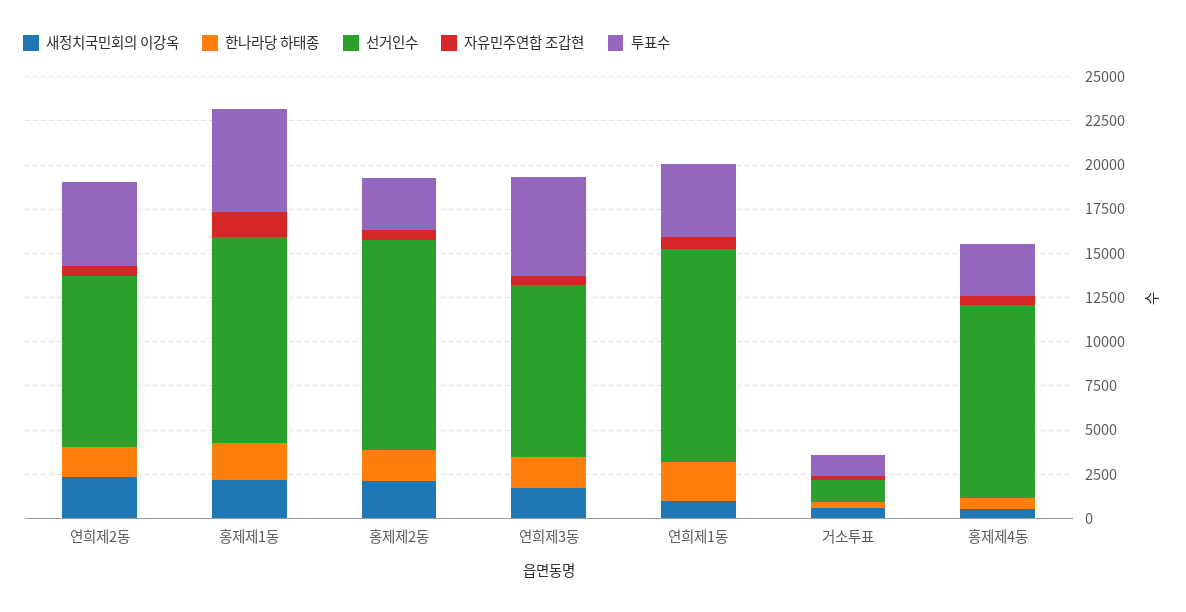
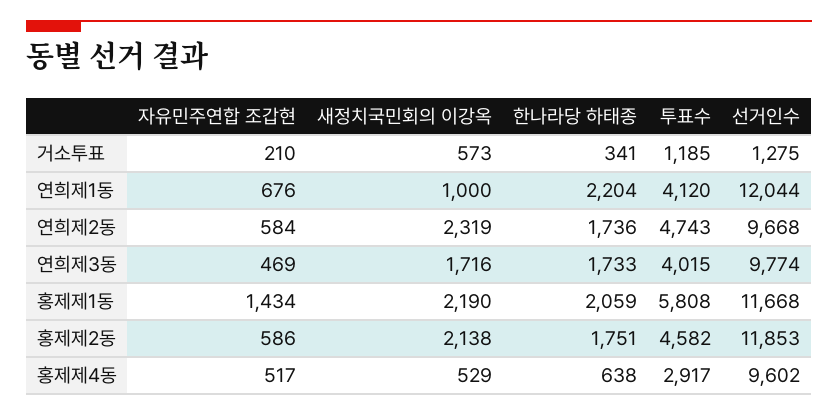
투표수, 홍제제2동: 3000 -> 4582
투표수, 연희제3동: 5500 -> 4015
선거인수, 홍제제4동: 11000 -> 9602

